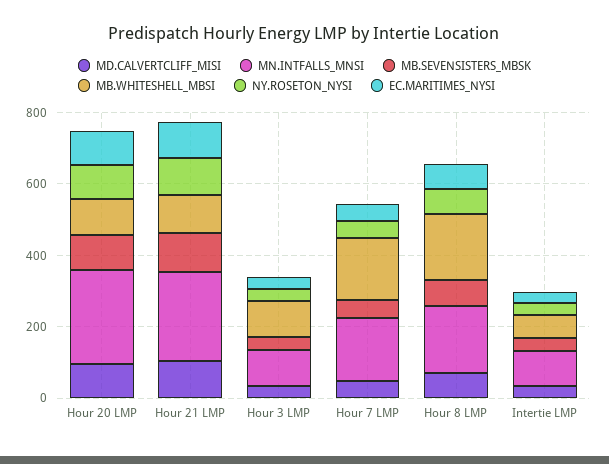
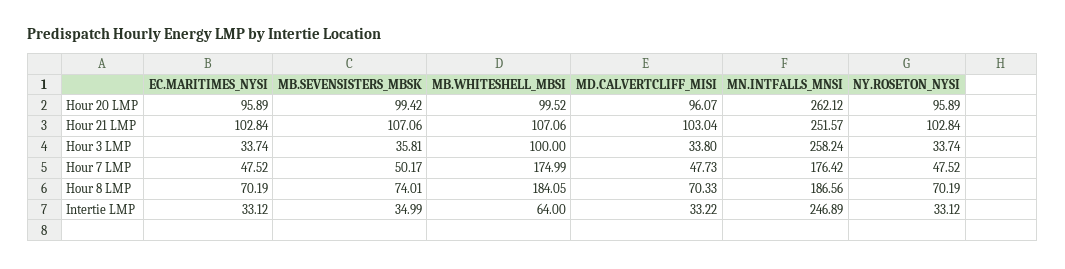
MN.INTFALLS_MNSI, Hour 3 LMP: 100 -> 258.24
MN.INTFALLS_MNSI, Intertie LMP: 100 -> 246.89

